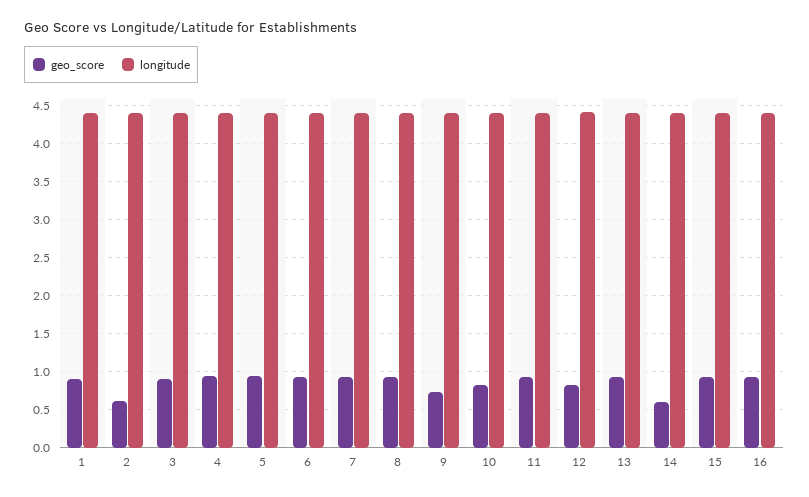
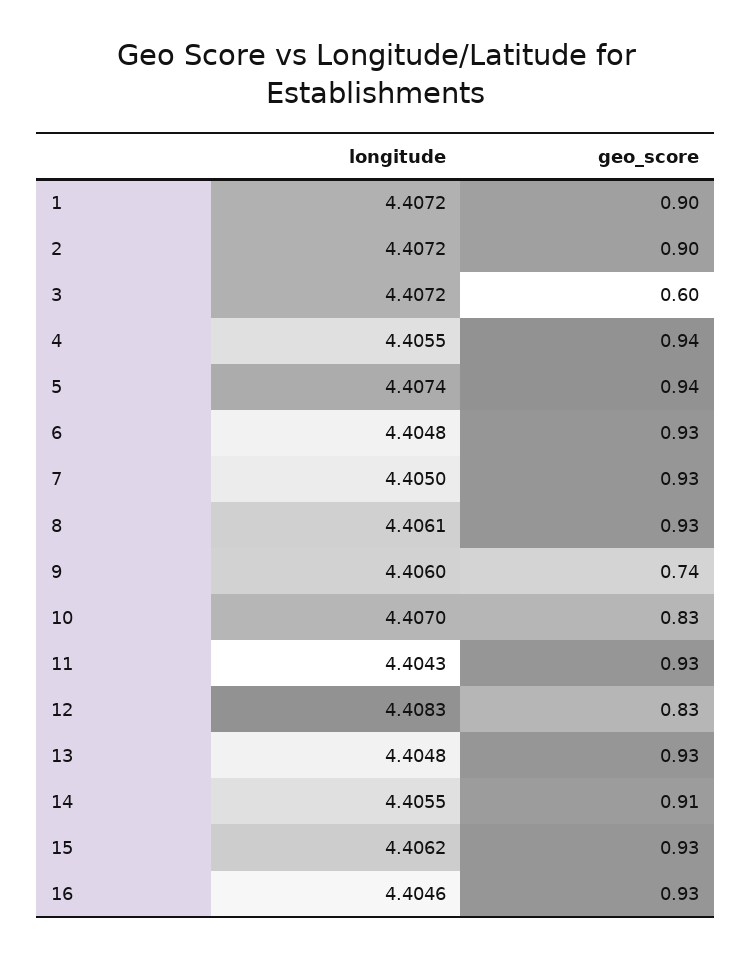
geo_score, 2: 0.6 -> 0.9
geo_score, 3: 0.9 -> 0.6
geo_score, 14: 0.6 -> 0.91

